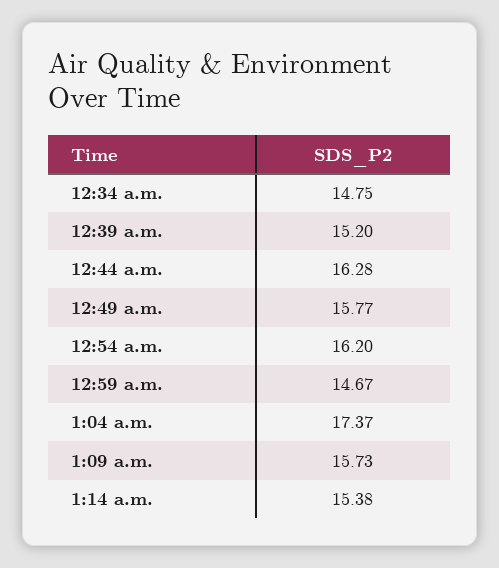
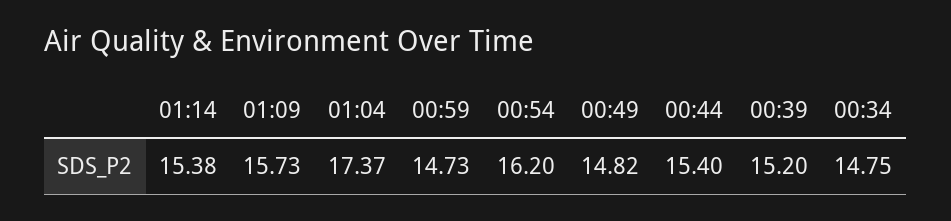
12:44 a.m.: 16.28 -> 15.4
12:49 a.m.: 15.77 -> 14.82
12:59 a.m.: 14.67 -> 14.73

